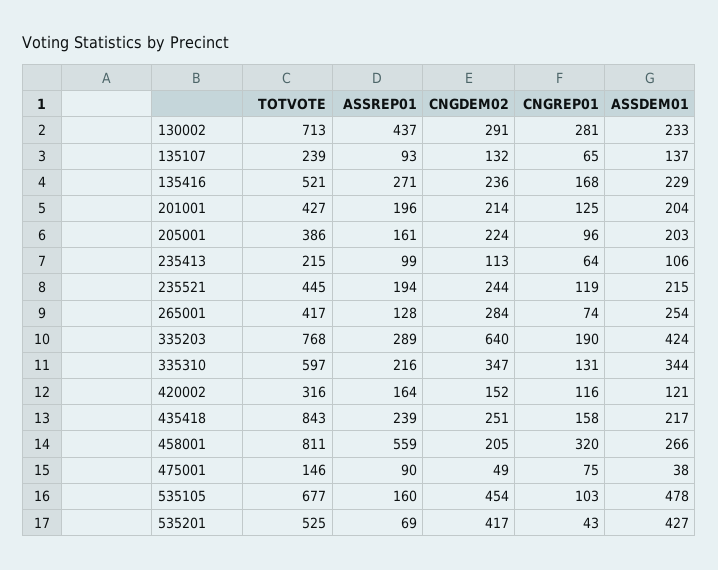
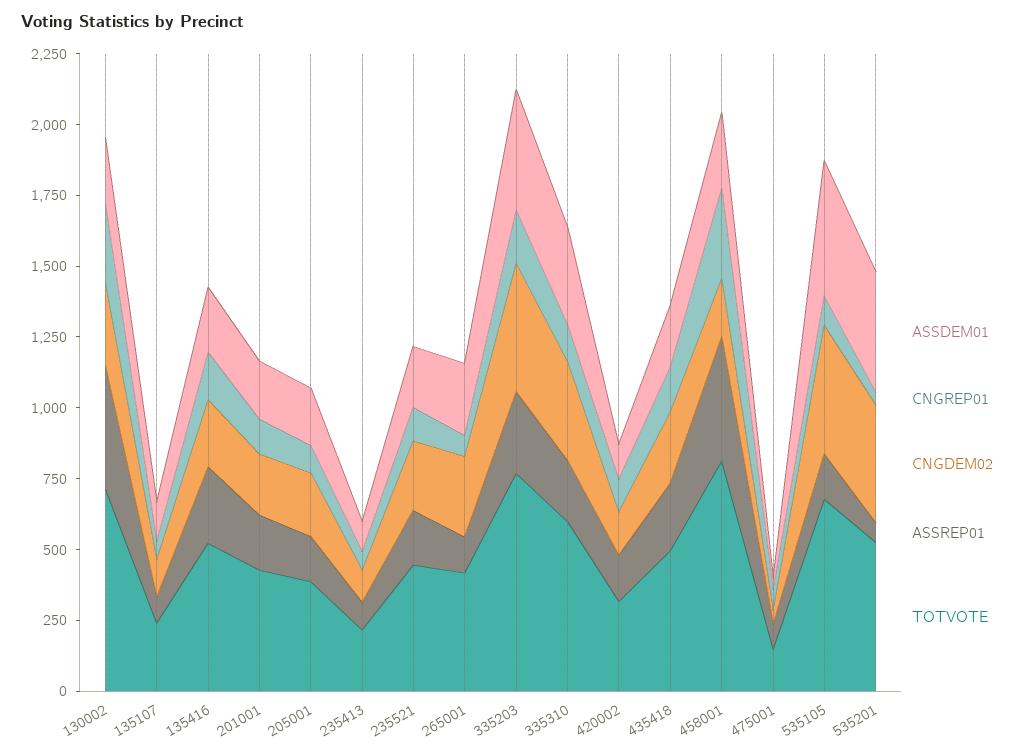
CNGDEM02, 335203: 640 -> 450
TOTVOTE, 435418: 843 -> 500
ASSREP01, 458001: 559 -> 450

